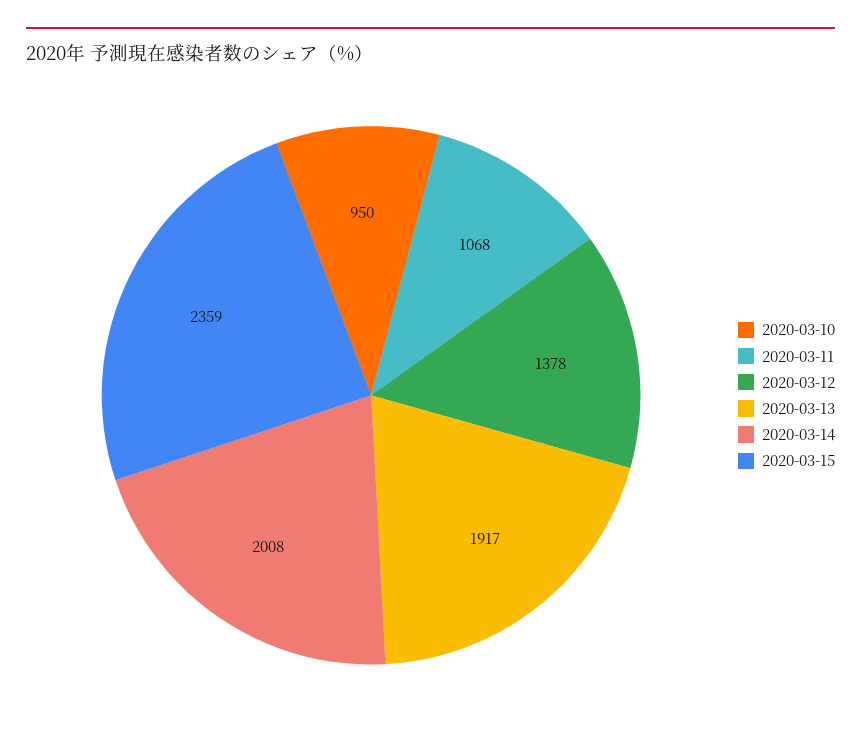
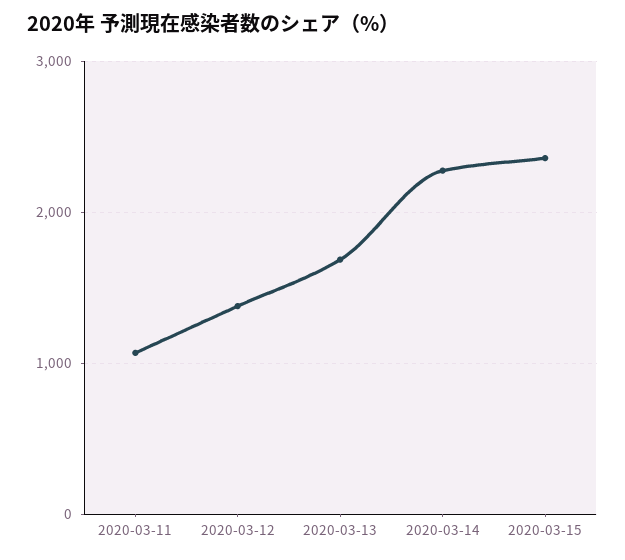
2020-03-10: 950 -> none
2020-03-13: 1917 -> 1700
2020-03-14: 2008 -> 2300

